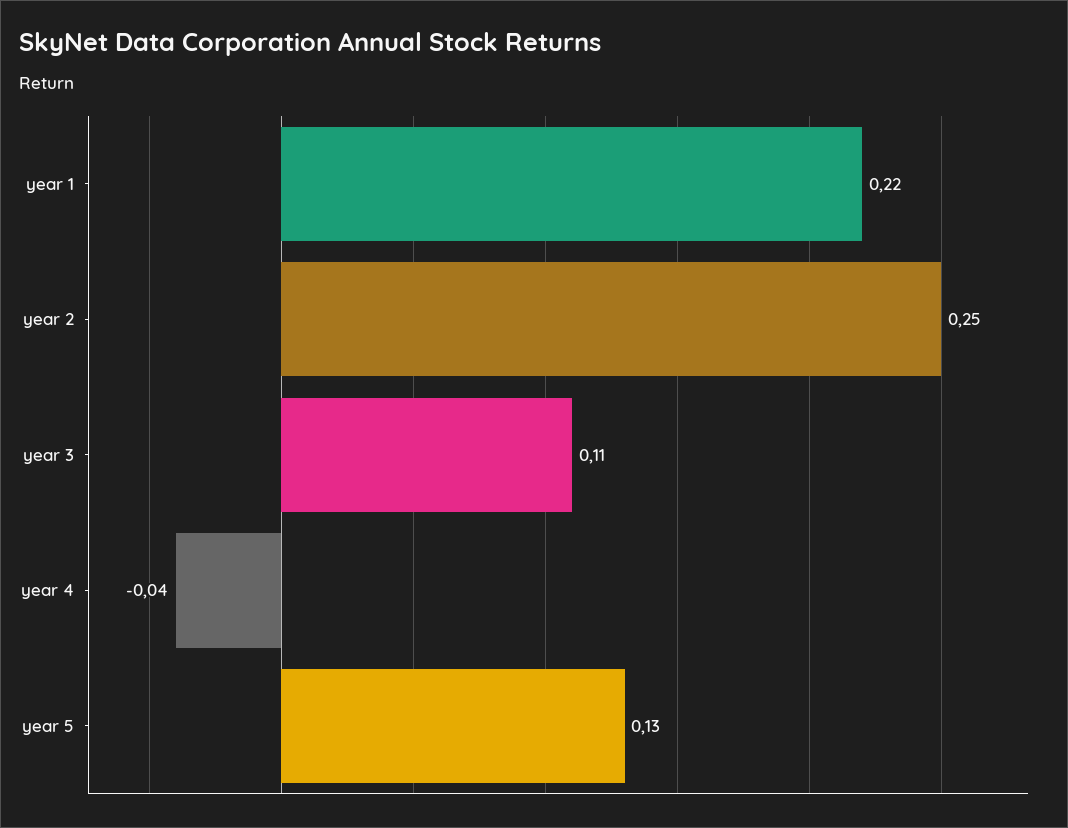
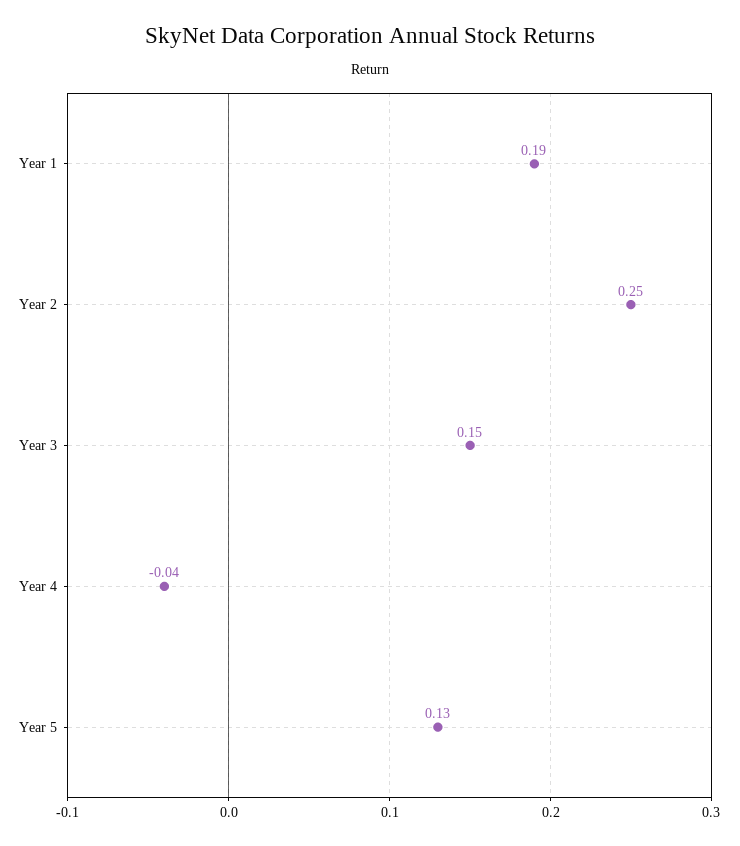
year 1: 0.22 -> 0.19
year 3: 0.11 -> 0.15

